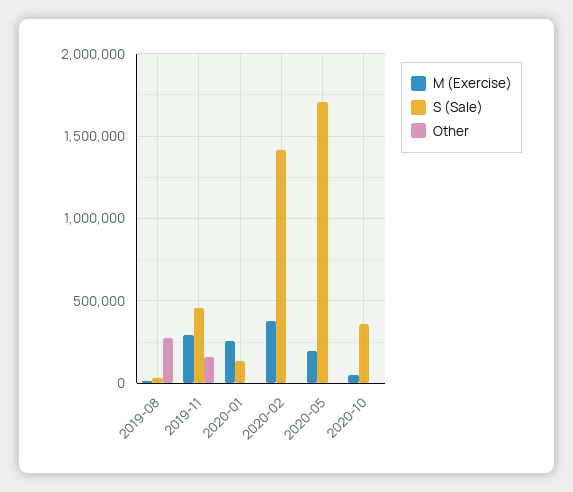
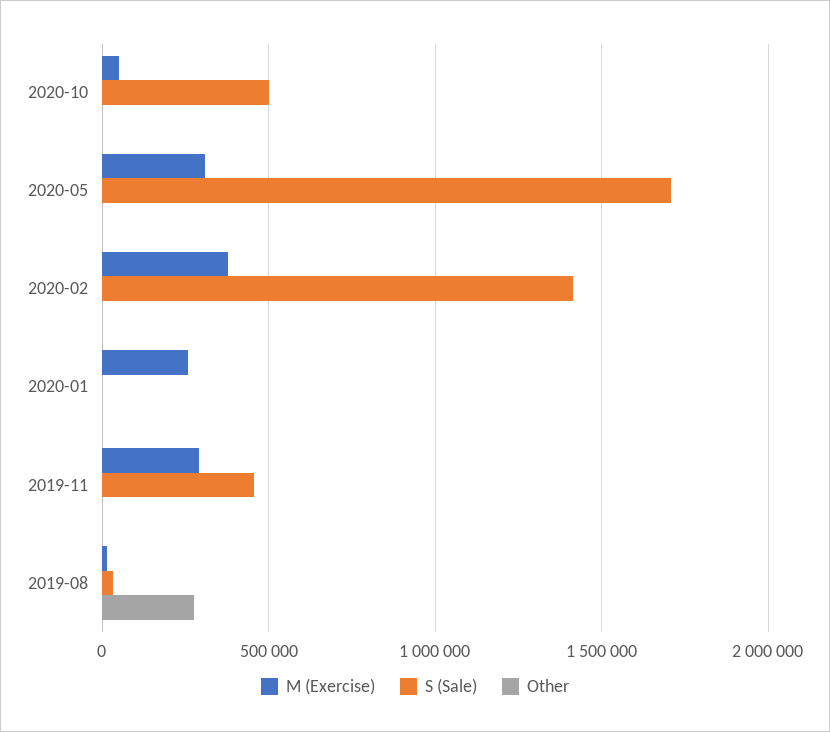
Other, 2019-11: 150000 -> 0
S (Sale), 2020-01: 150000 -> 0
M (Exercise), 2020-05: 200000 -> 300000
S (Sale), 2020-10: 350000 -> 500000

